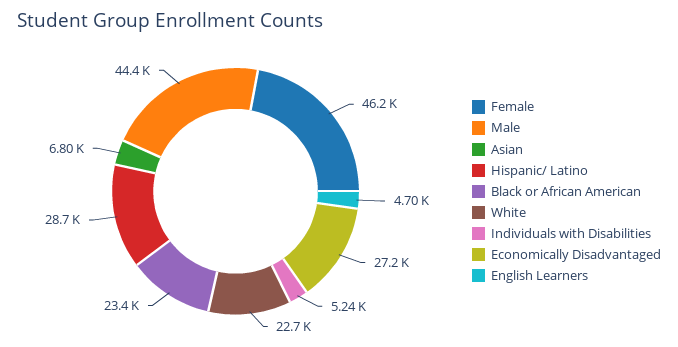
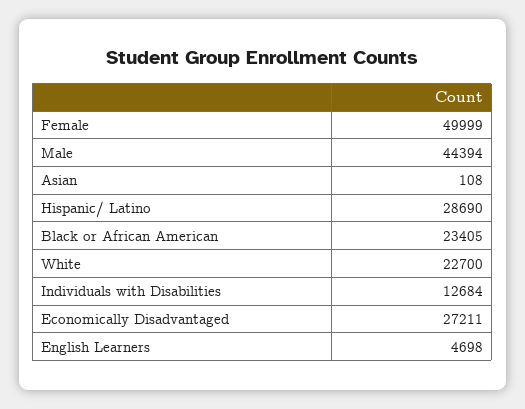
Female: 46200 -> 49999
Asian: 6800 -> 108
Individuals with Disabilities: 5240 -> 12684

